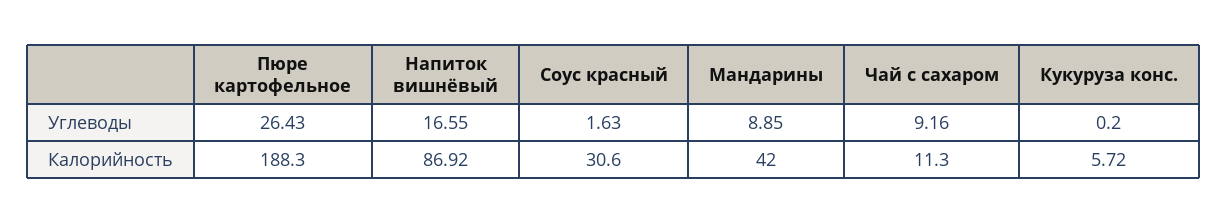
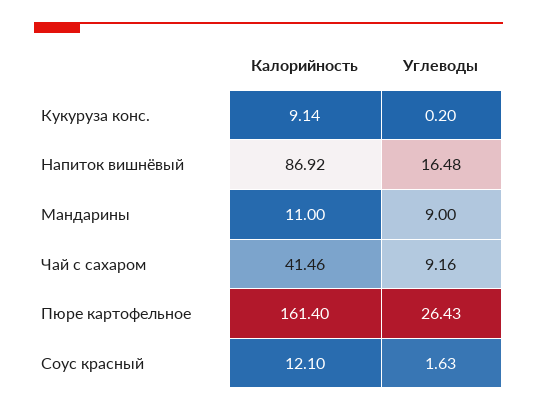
Напиток вишнёвый, Углеводы: 16.55 -> 16.48
Мандарины, Углеводы: 8.85 -> 9
Пюре картофельное, Калорийность: 188.3 -> 161.4
Соус красный, Калорийность: 30.6 -> 12.1
Мандарины, Калорийность: 42 -> 11
Чай с сахаром, Калорийность: 11.3 -> 41.46
Кукуруза конс., Калорийность: 5.72 -> 9.14

